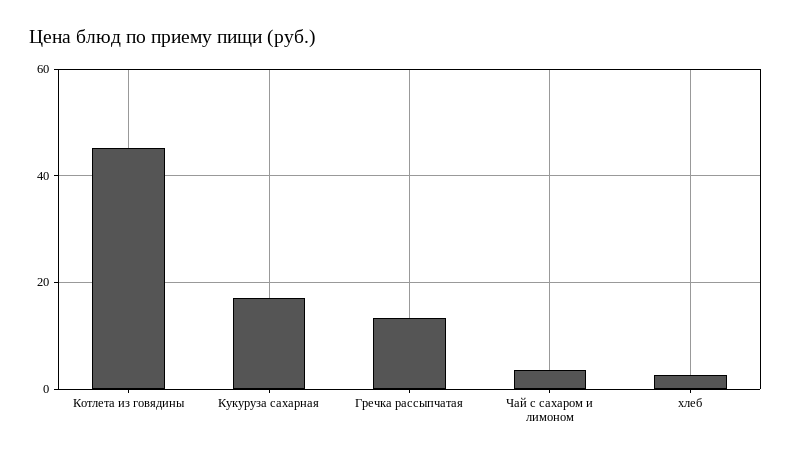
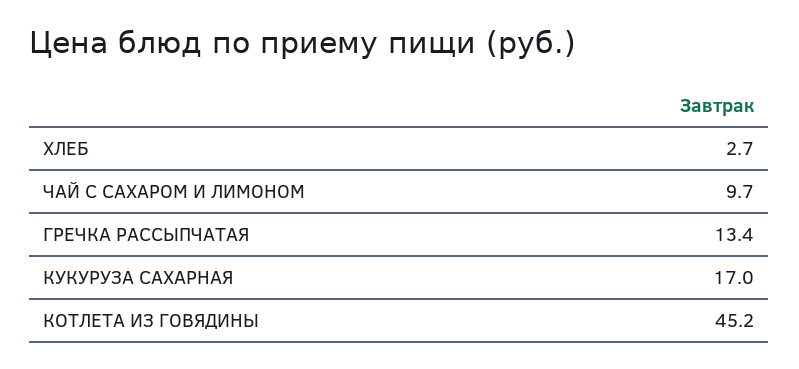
Чай с сахаром и лимоном: 4 -> 9.7

